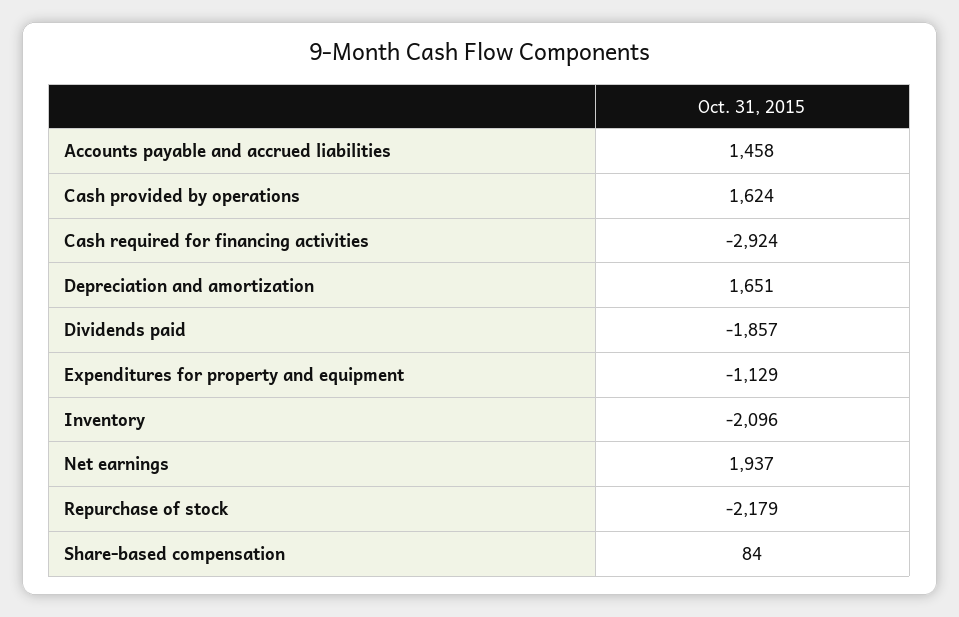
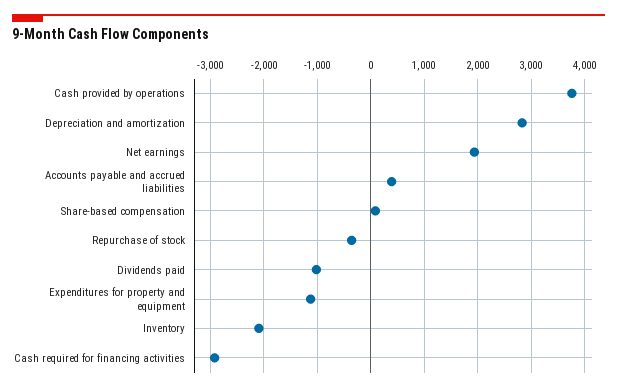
Accounts payable and accrued liabilities: 1458 -> 400
Cash provided by operations: 1624 -> 3800
Depreciation and amortization: 1651 -> 2800
Dividends paid: -1857 -> -1000
Repurchase of stock: -2179 -> -400

